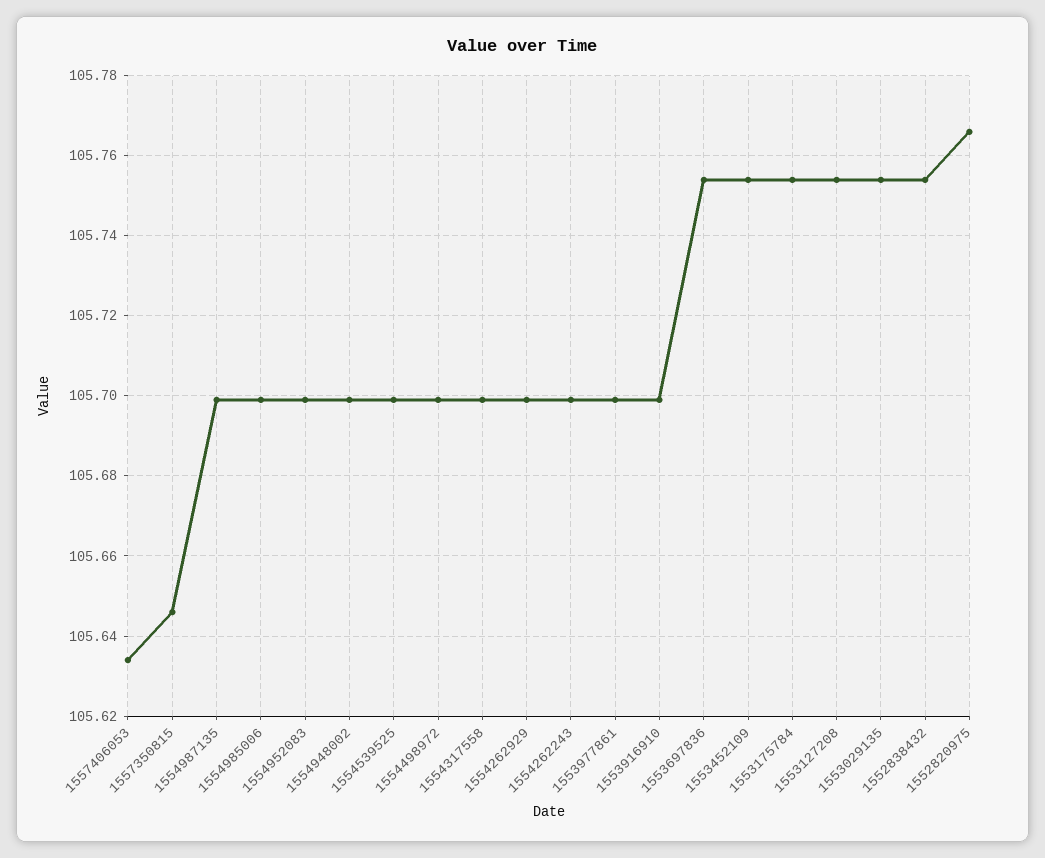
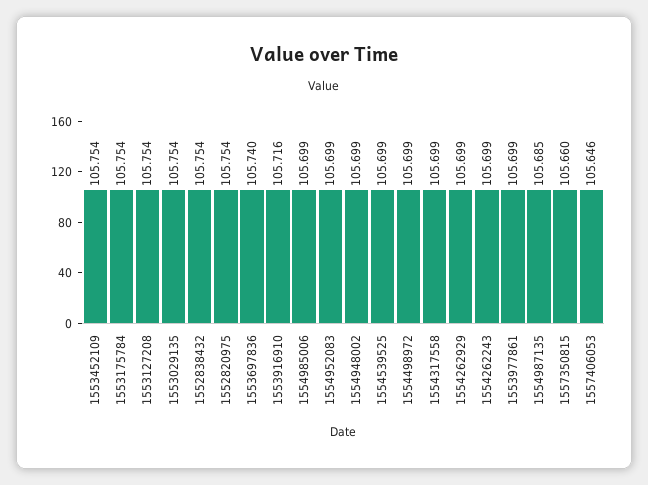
1557406053: 105.635 -> 105.646
1557350815: 105.645 -> 105.66
1554987135: 105.7 -> 105.685
1553916910: 105.7 -> 105.716
1553697836: 105.755 -> 105.74
1552820975: 105.765 -> 105.754

